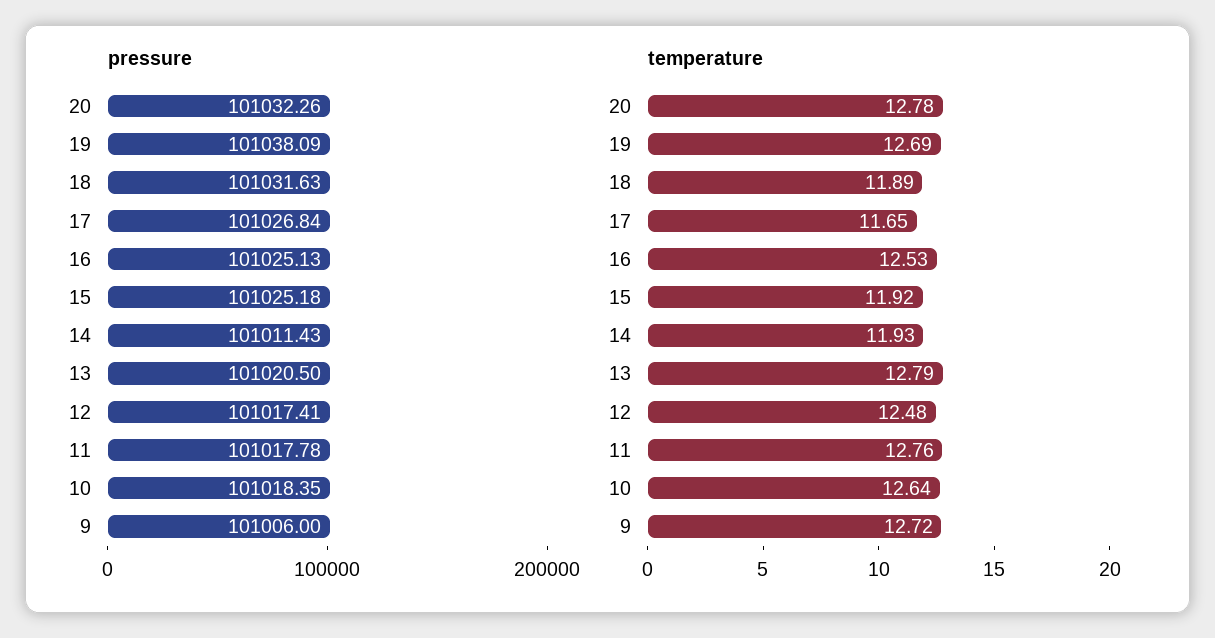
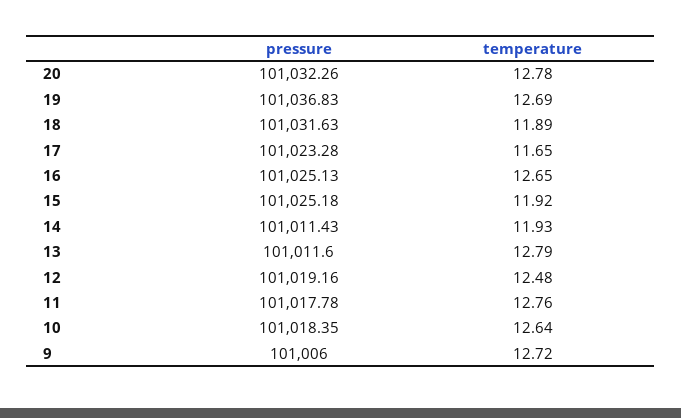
pressure, 19: 101038.09 -> 101036.83
pressure, 17: 101026.84 -> 101023.28
pressure, 13: 101020.5 -> 101011.6
pressure, 12: 101017.41 -> 101019.16
temperature, 16: 12.53 -> 12.65

